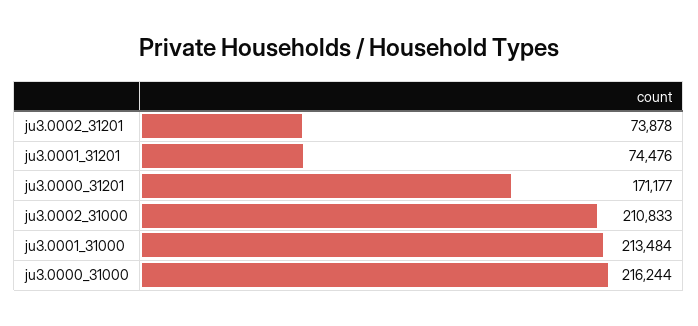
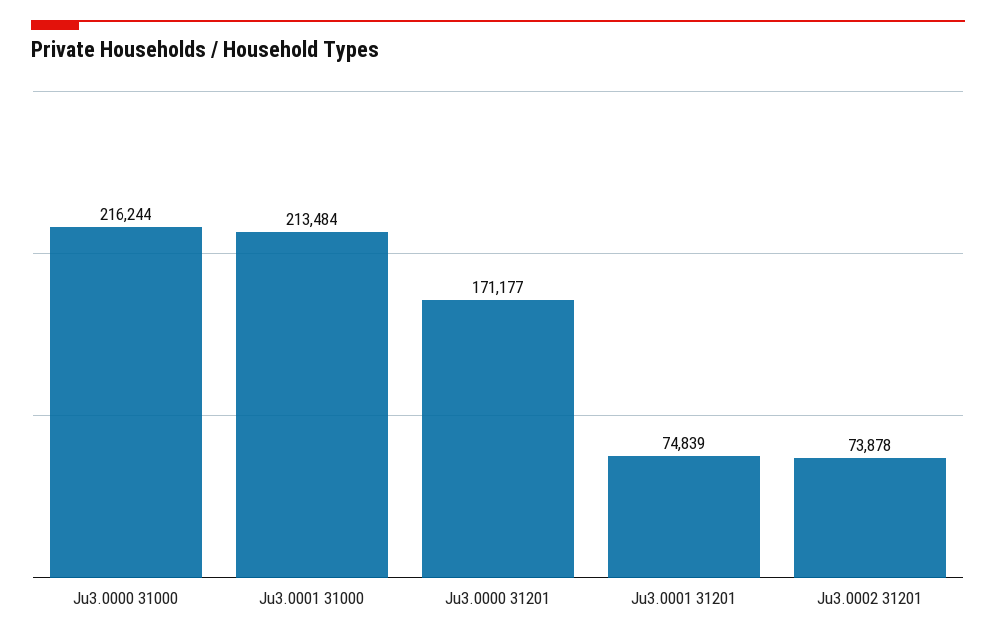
ju3.0001_31201: 74476 -> 74839
ju3.0002_31000: 210833 -> none

